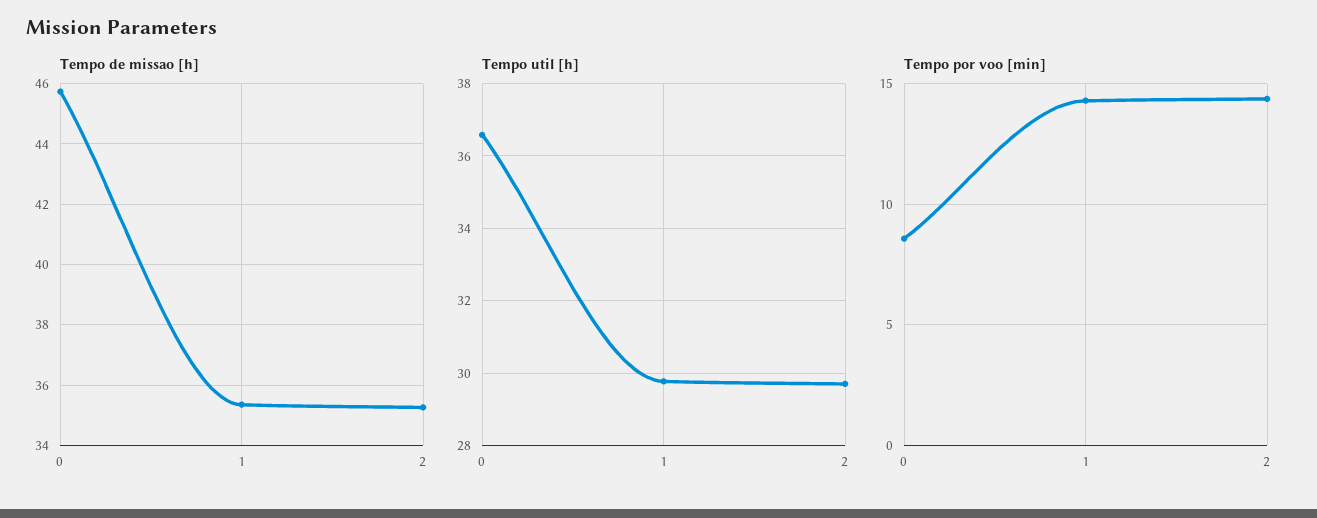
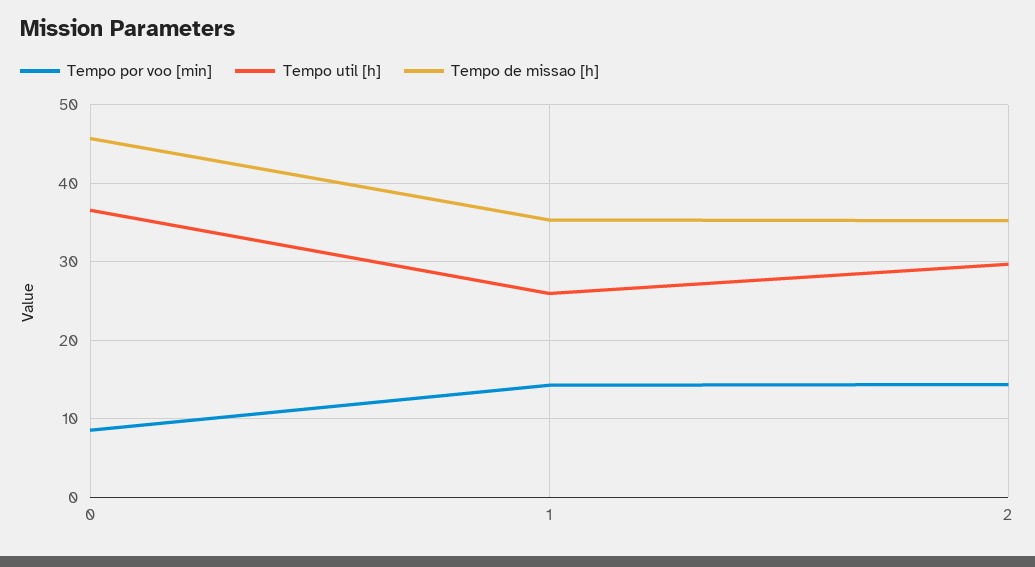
Tempo util [h], 1: 29.8 -> 26

